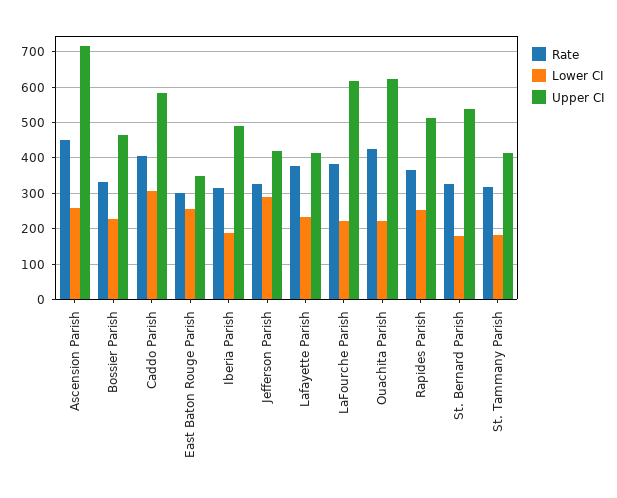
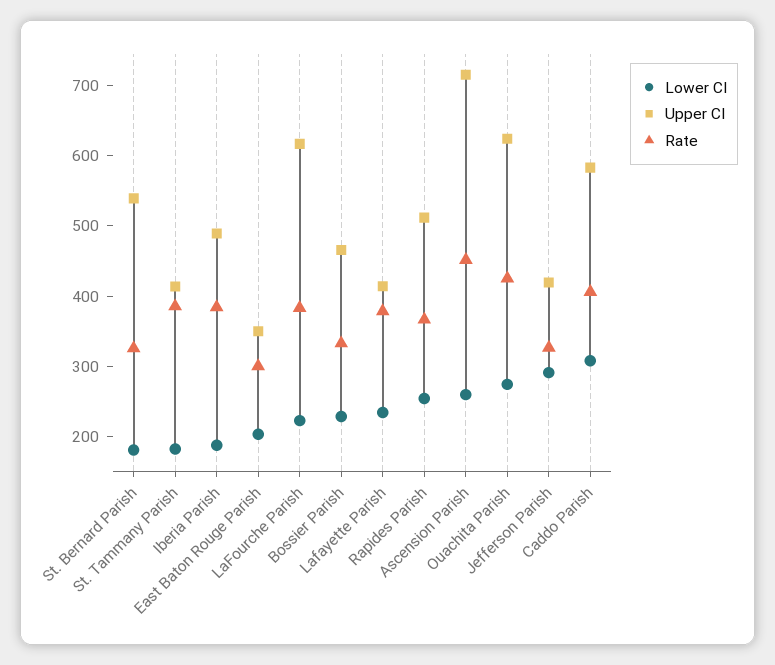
Lower CI, East Baton Rouge Parish: 260 -> 200
Rate, Iberia Parish: 320 -> 380
Lower CI, Ouachita Parish: 220 -> 280
Rate, St. Tammany Parish: 320 -> 380

